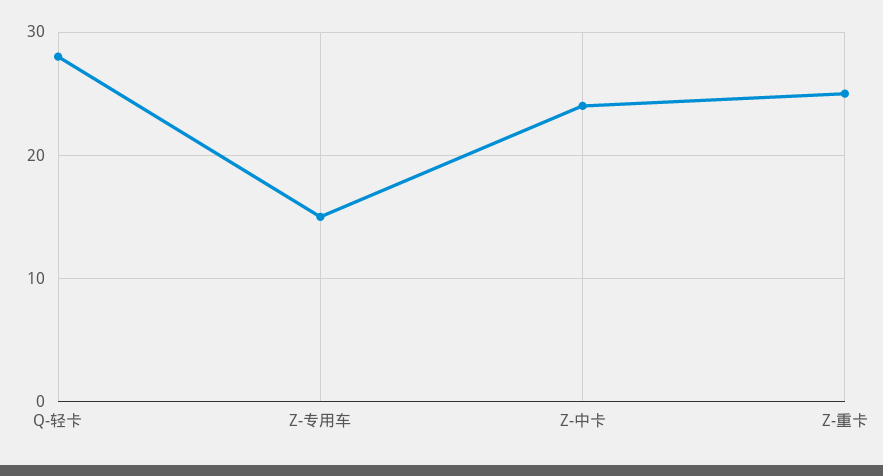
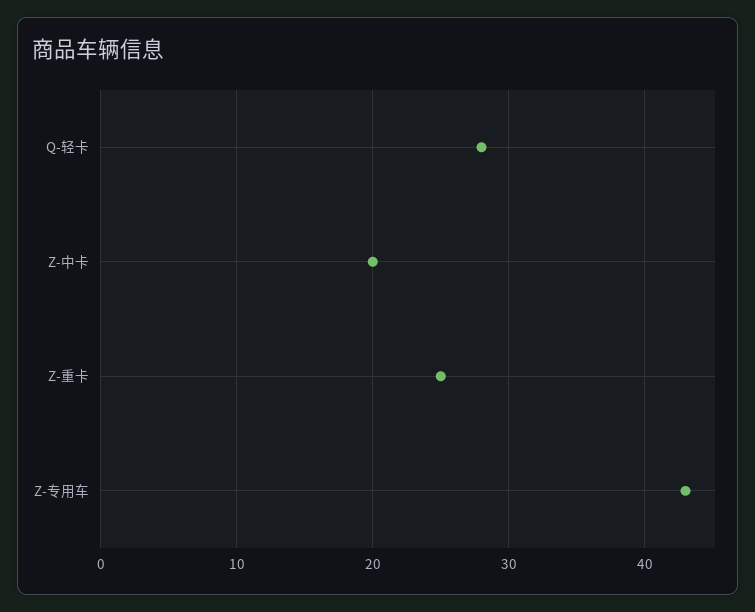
Z-专用车: 15 -> 43
Z-中卡: 24 -> 20

